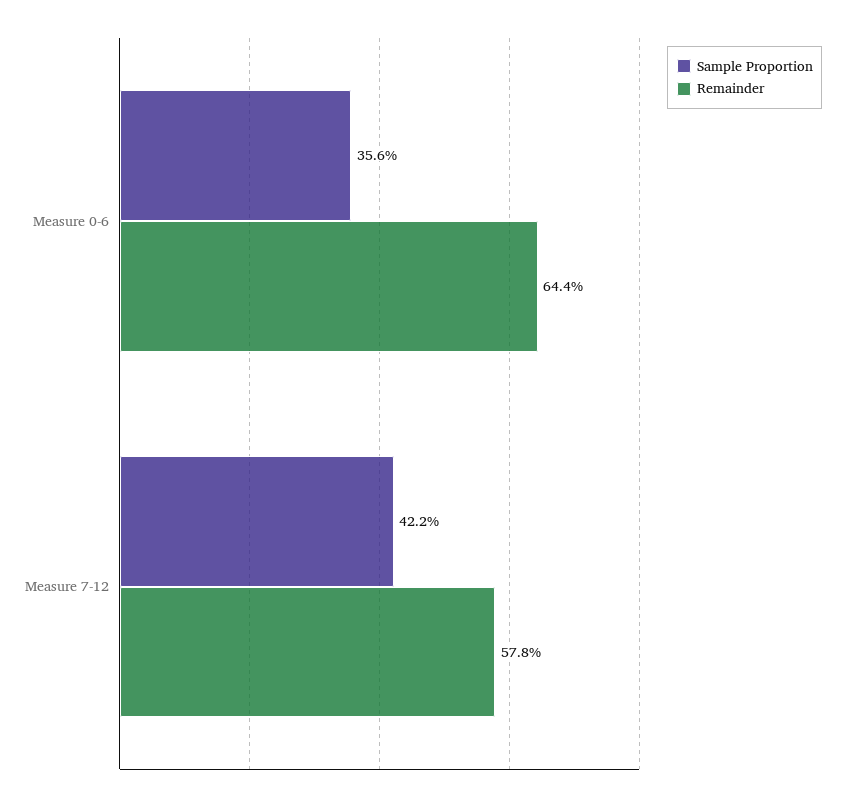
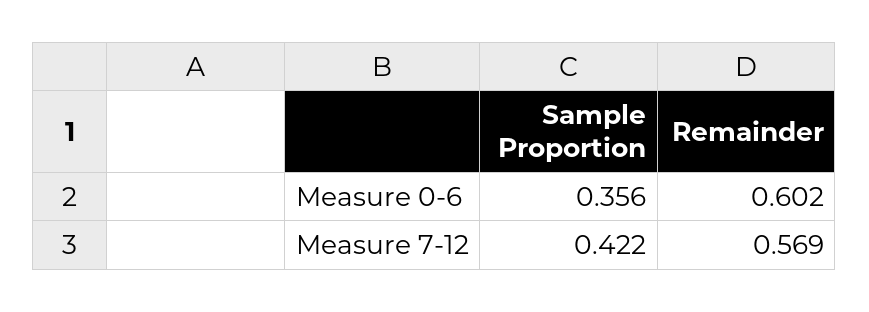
Remainder, Measure 0-6: 0.644 -> 0.602
Remainder, Measure 7-12: 0.578 -> 0.569

